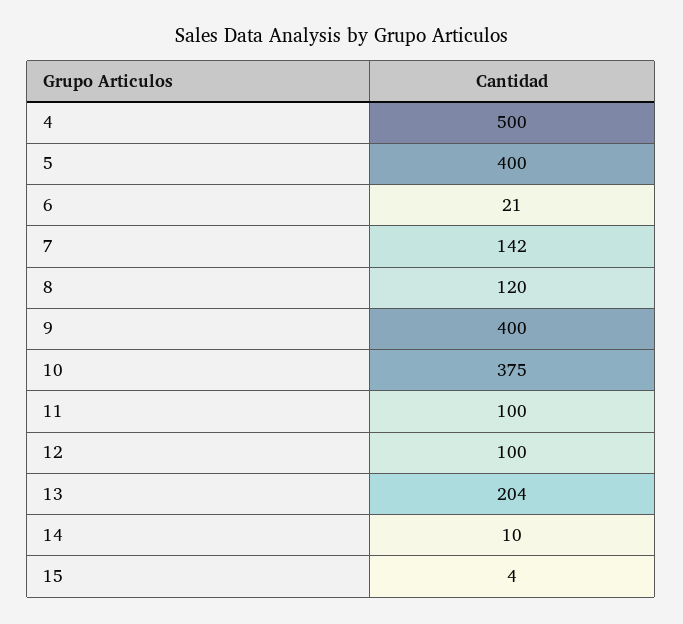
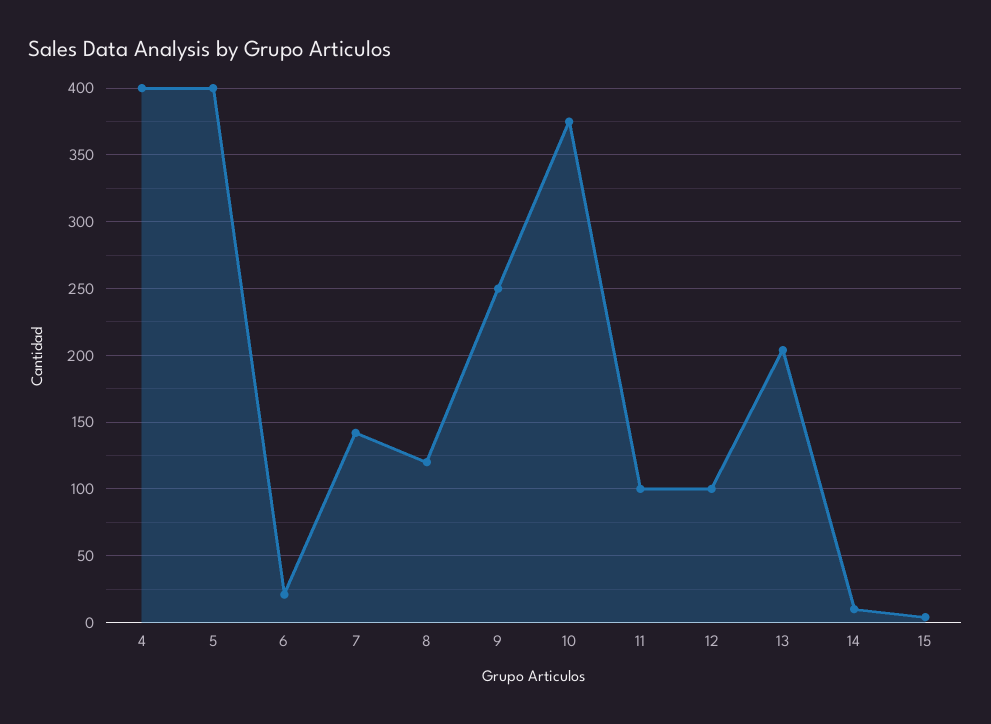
4: 500 -> 400
9: 400 -> 250

